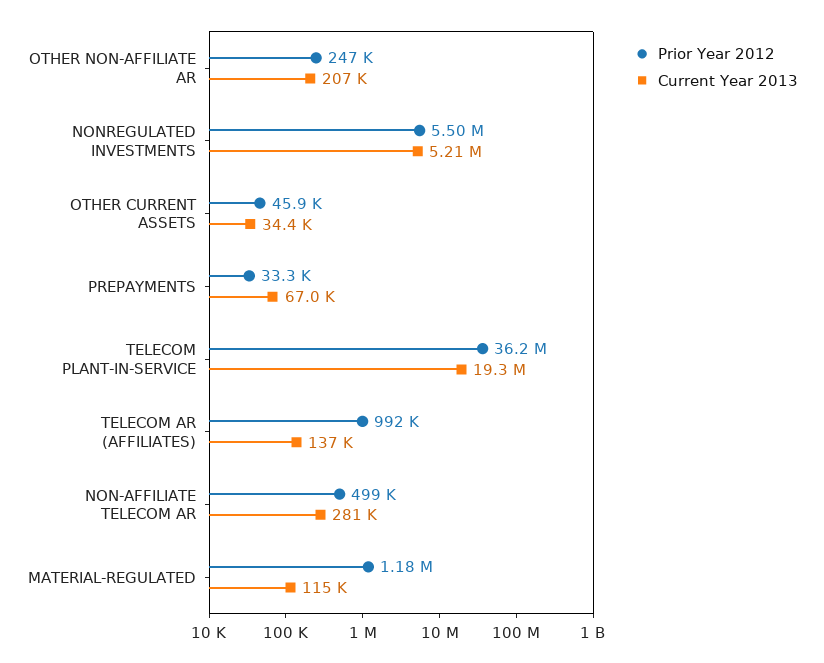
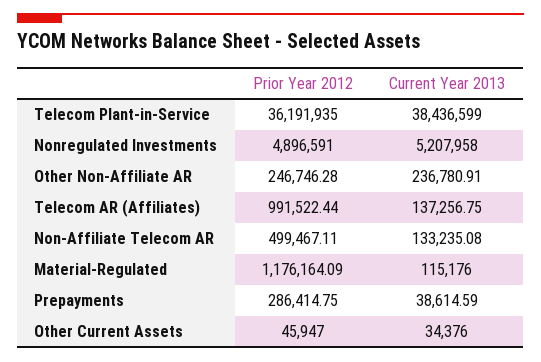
Current Year 2013, OTHER NON-AFFILIATE AR: 207000 -> 236780.91
Prior Year 2012, NONREGULATED INVESTMENTS: 5500000 -> 4896591
Prior Year 2012, PREPAYMENTS: 33300 -> 286414.75
Current Year 2013, PREPAYMENTS: 67000 -> 38614.59
Current Year 2013, TELECOM PLANT-IN-SERVICE: 19300000 -> 38436599
Current Year 2013, NON-AFFILIATE TELECOM AR: 281000 -> 133235.08

